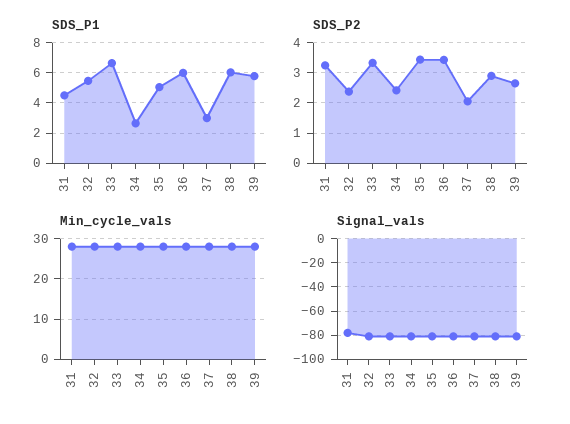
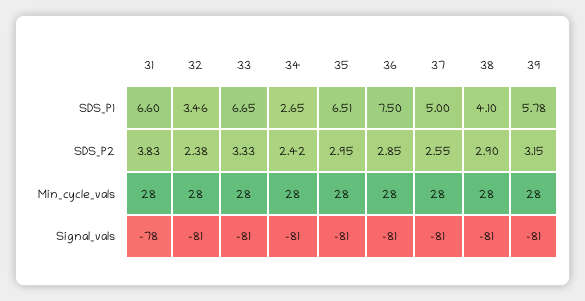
SDS_P1, 31: 4.5 -> 6.6
SDS_P1, 32: 5.5 -> 3.46
SDS_P1, 35: 5 -> 6.51
SDS_P1, 36: 6 -> 7.5
SDS_P1, 37: 3 -> 5
SDS_P1, 38: 6 -> 4.1
SDS_P2, 31: 3.2 -> 3.83
SDS_P2, 35: 3.4 -> 2.95
SDS_P2, 36: 3.4 -> 2.85
SDS_P2, 37: 2 -> 2.55
SDS_P2, 39: 2.6 -> 3.15

